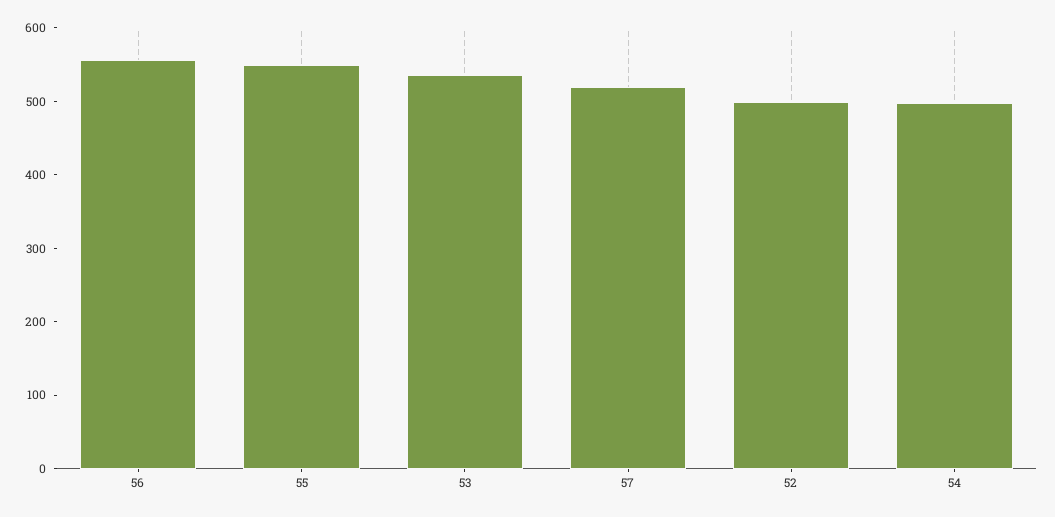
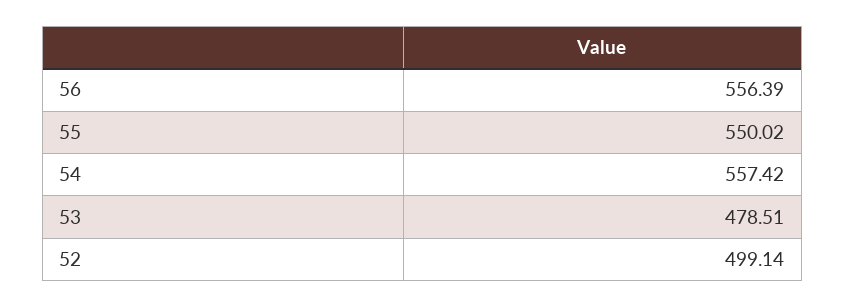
53: 540 -> 478.51
57: 520 -> none
54: 500 -> 557.42

